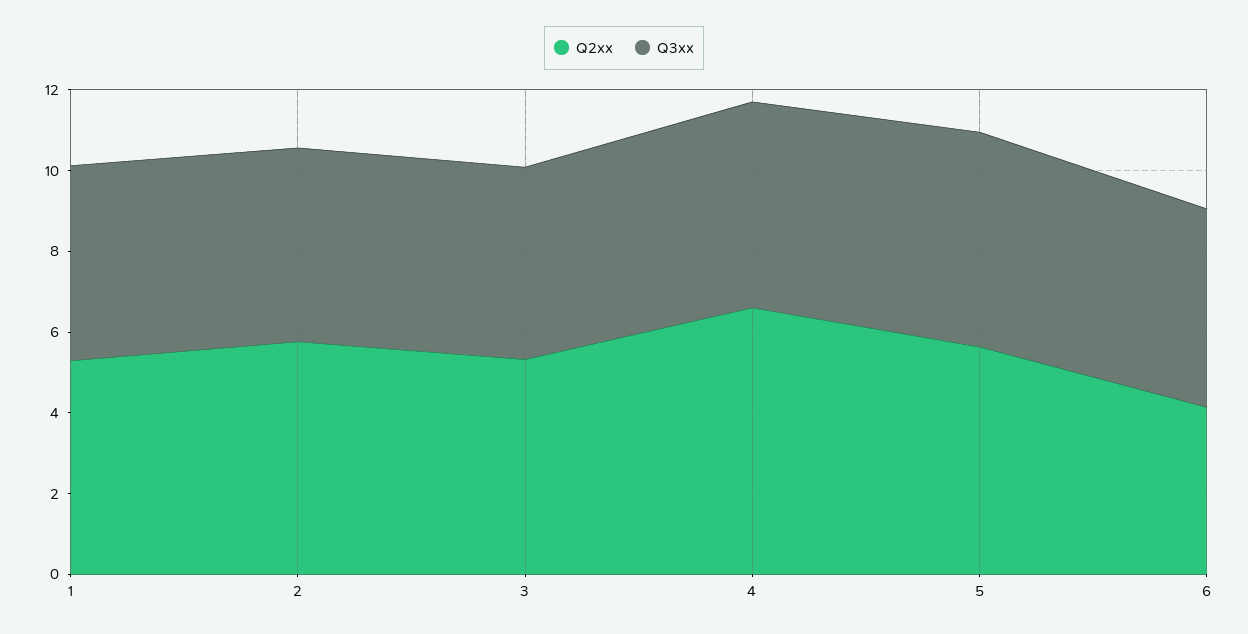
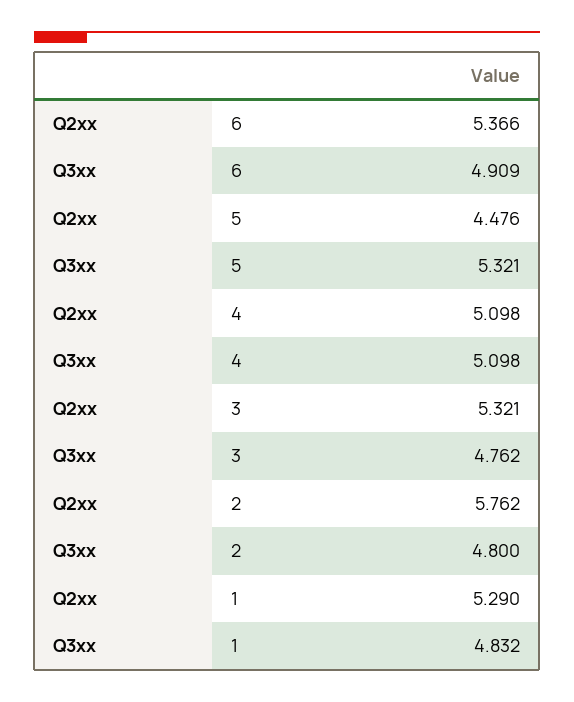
Q2xx, 4: 6.5 -> 5.098
Q2xx, 5: 5.5 -> 4.476
Q2xx, 6: 4 -> 5.366

